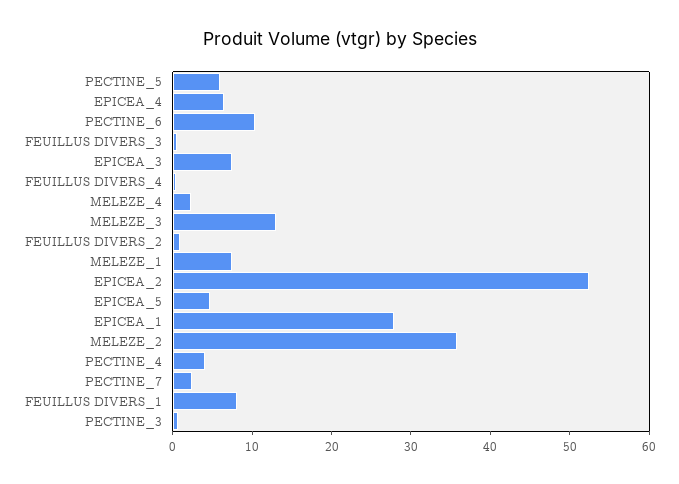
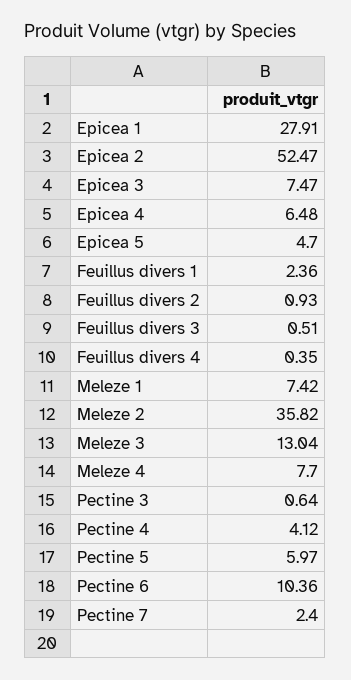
MELEZE_4: 2 -> 7.7
FEUILLUS DIVERS_1: 8 -> 2.36

